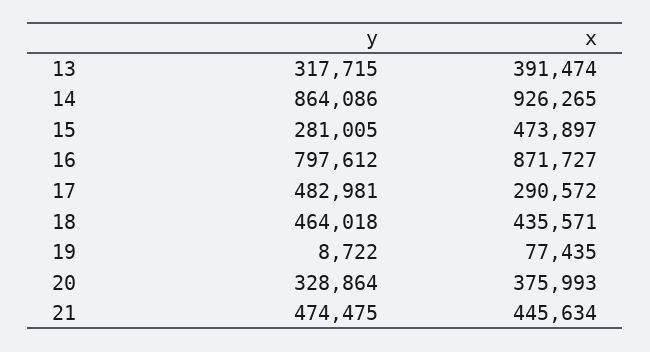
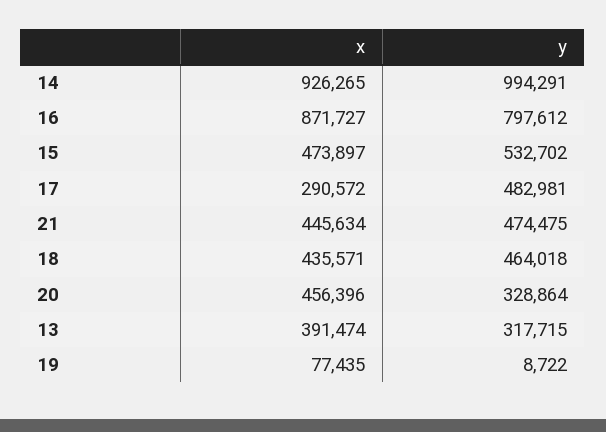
y, 14: 864086 -> 994291
y, 15: 281005 -> 532702
x, 20: 375993 -> 456396

